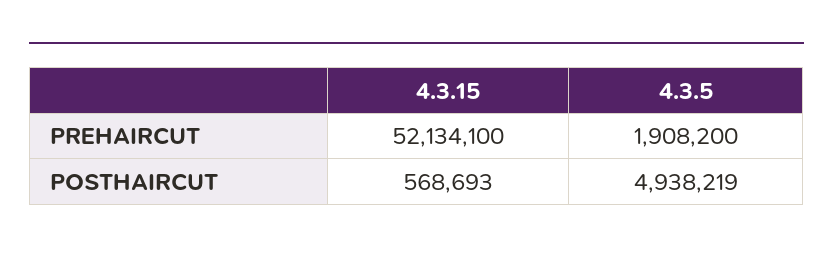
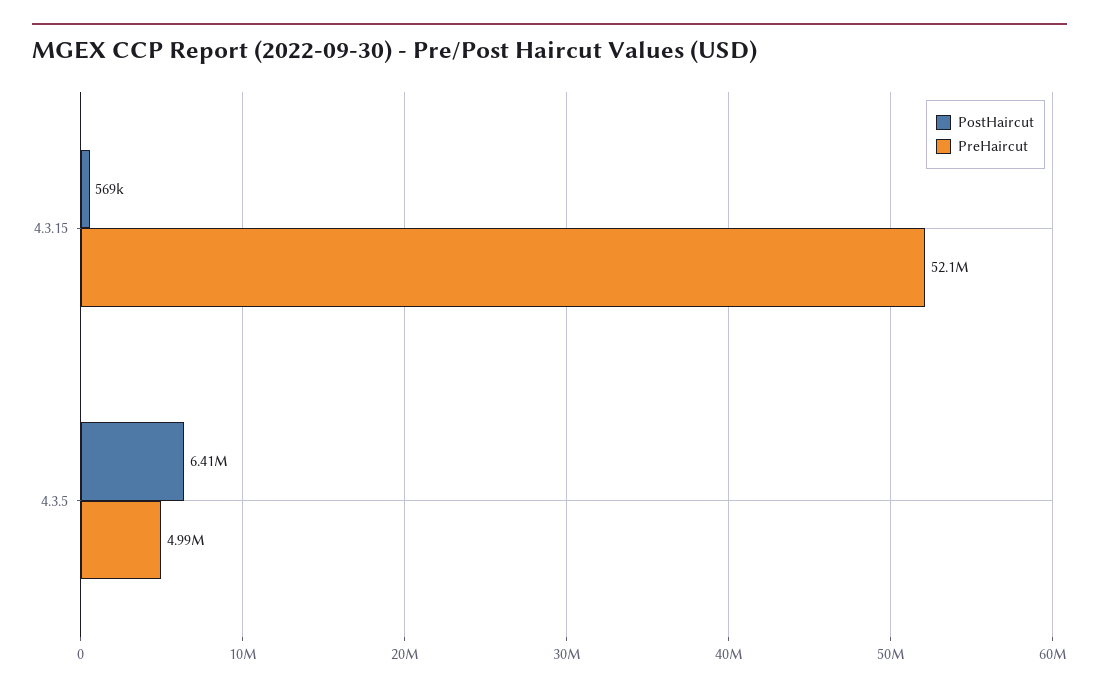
PREHAIRCUT, 4.3.5: 1908200 -> 4990000
POSTHAIRCUT, 4.3.5: 4938219 -> 6410000

